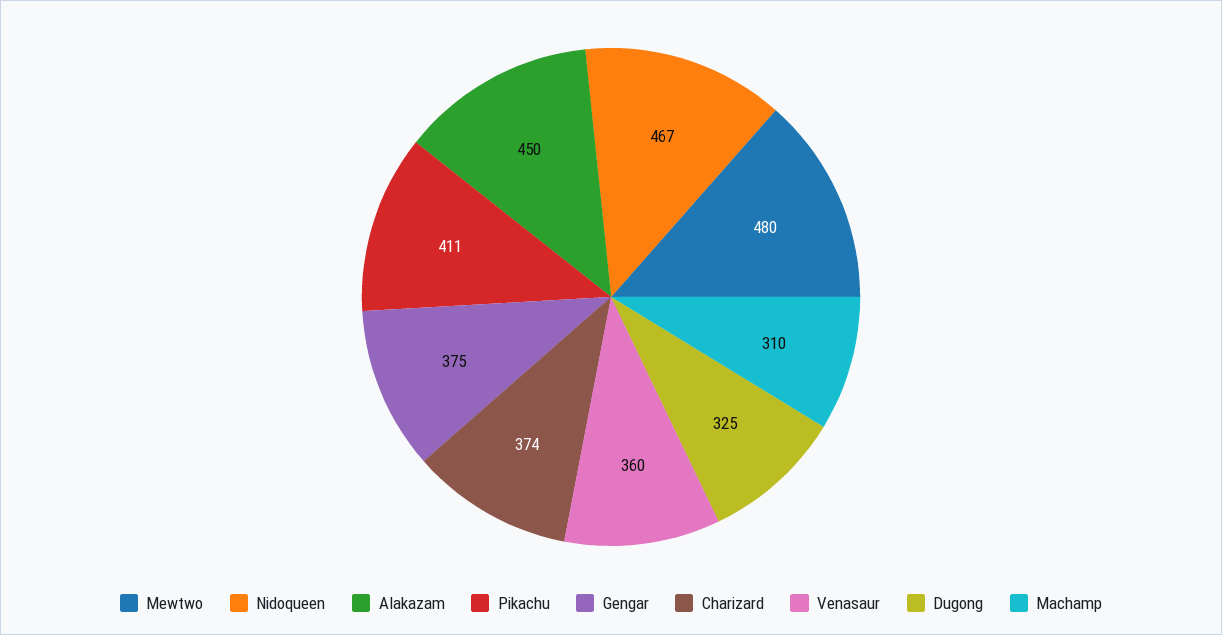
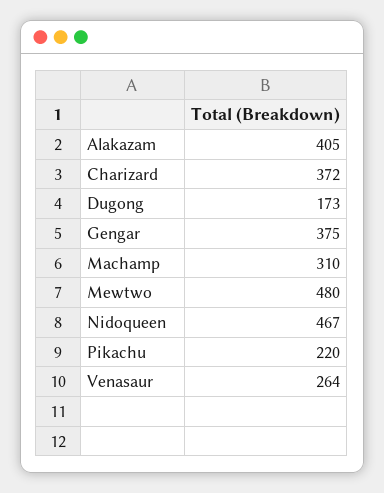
Alakazam: 450 -> 405
Pikachu: 411 -> 220
Charizard: 374 -> 372
Venasaur: 360 -> 264
Dugong: 325 -> 173

